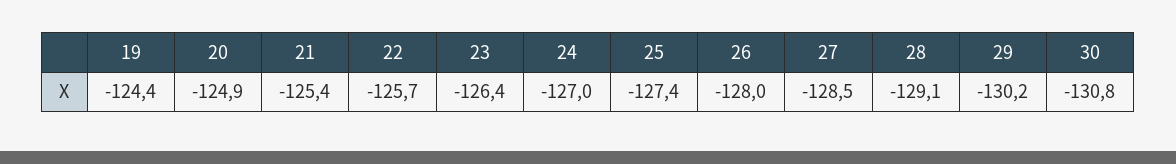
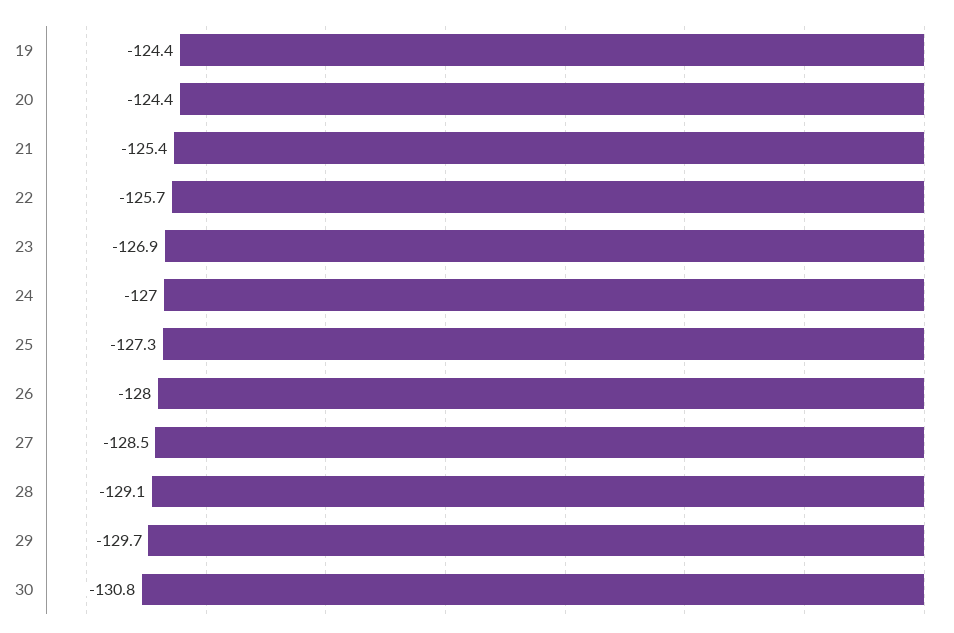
20: -124.9 -> -124.4
23: -126.4 -> -126.9
25: -127.4 -> -127.3
29: -130.2 -> -129.7

